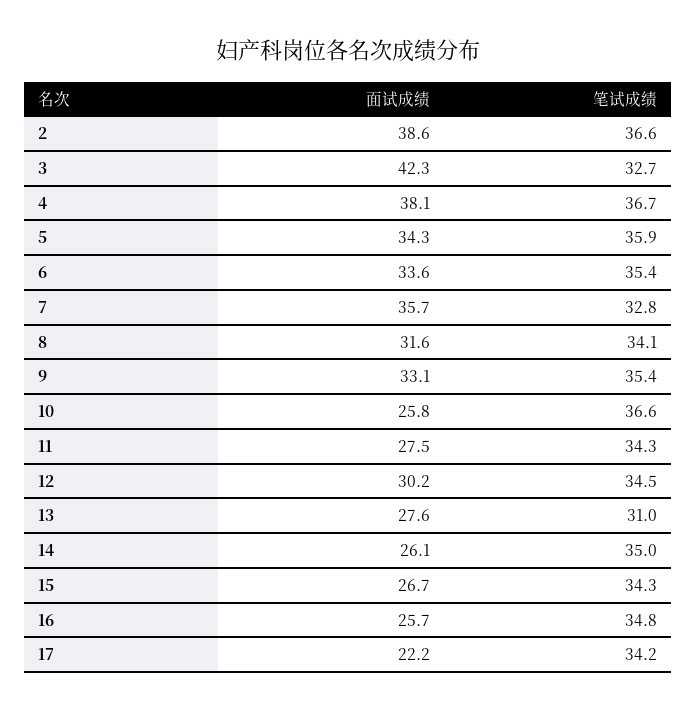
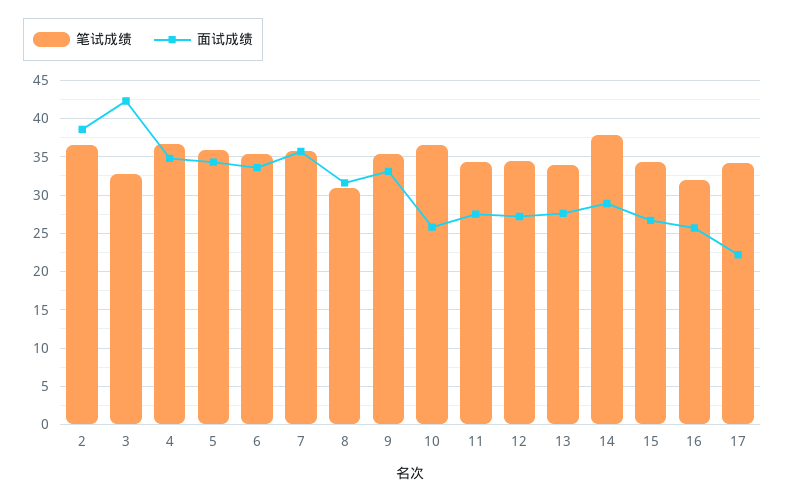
面试成绩, 4: 38.1 -> 35
笔试成绩, 7: 32.8 -> 36
笔试成绩, 8: 34.1 -> 31
面试成绩, 12: 30.2 -> 27
笔试成绩, 13: 31 -> 34
面试成绩, 14: 26.1 -> 29
笔试成绩, 14: 35 -> 38
笔试成绩, 16: 34.8 -> 32

